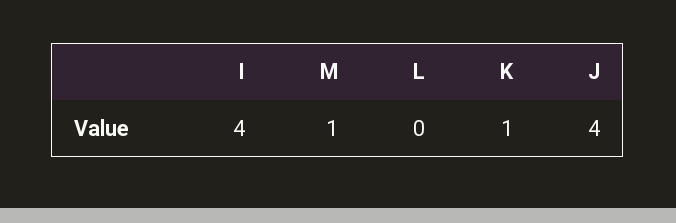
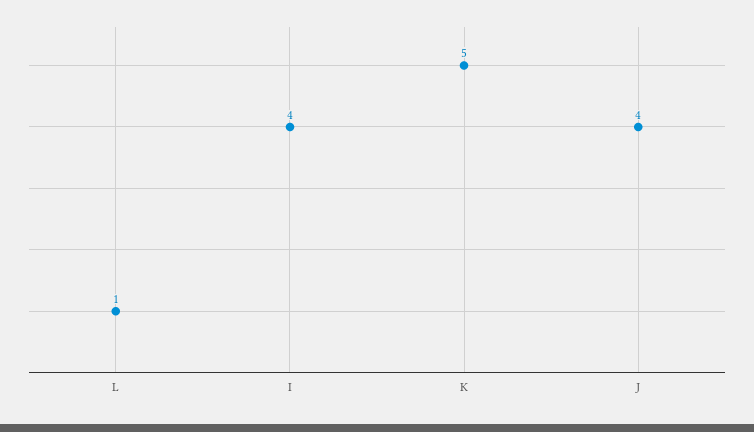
M: 1 -> none
L: 0 -> 1
K: 1 -> 5

